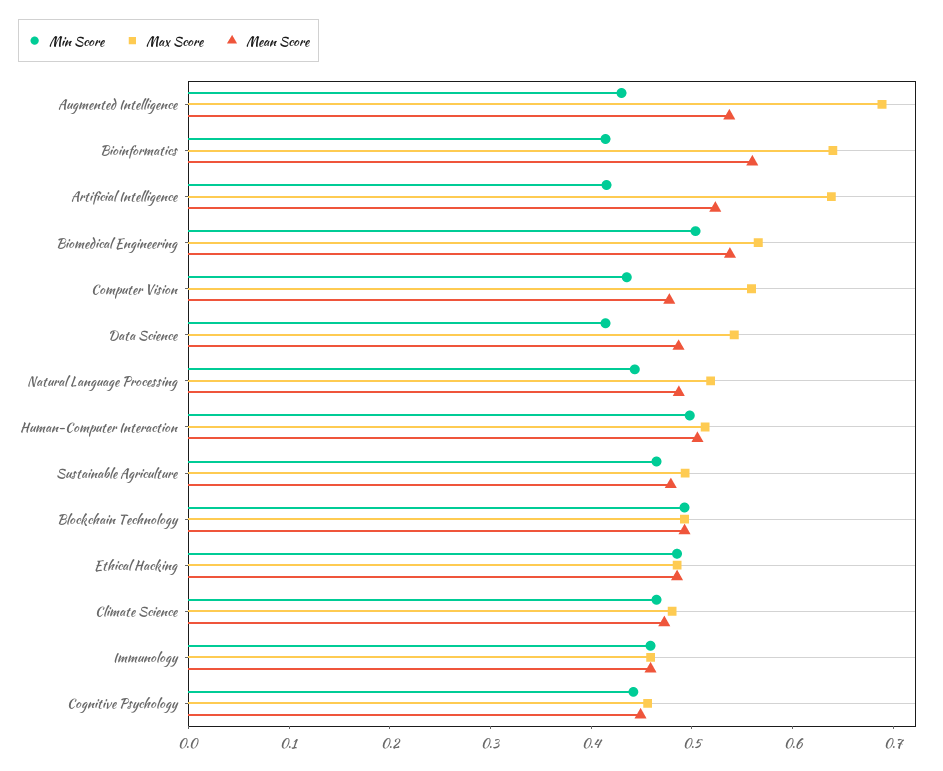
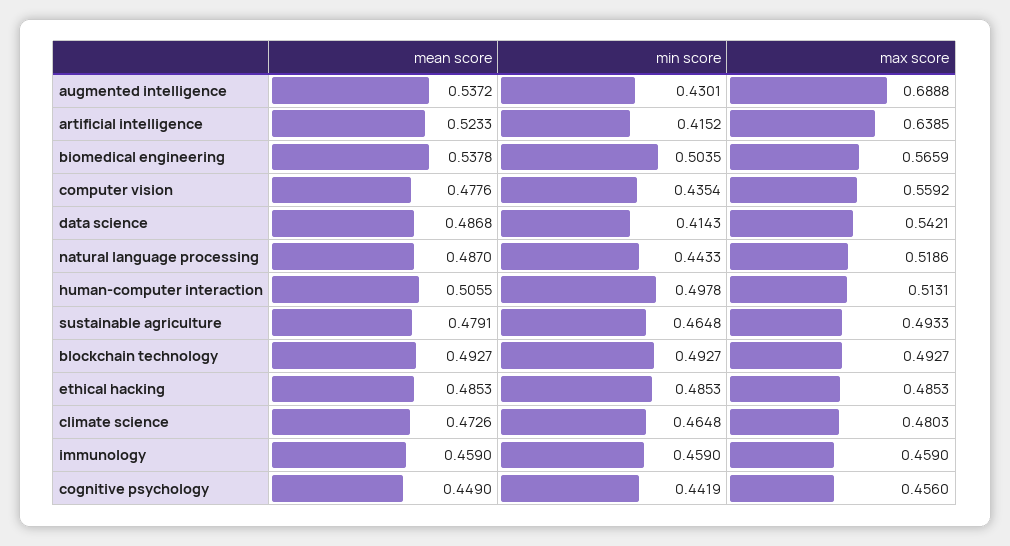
Min Score, Bioinformatics: 0.42 -> none
Max Score, Bioinformatics: 0.64 -> none
Mean Score, Bioinformatics: 0.56 -> none

